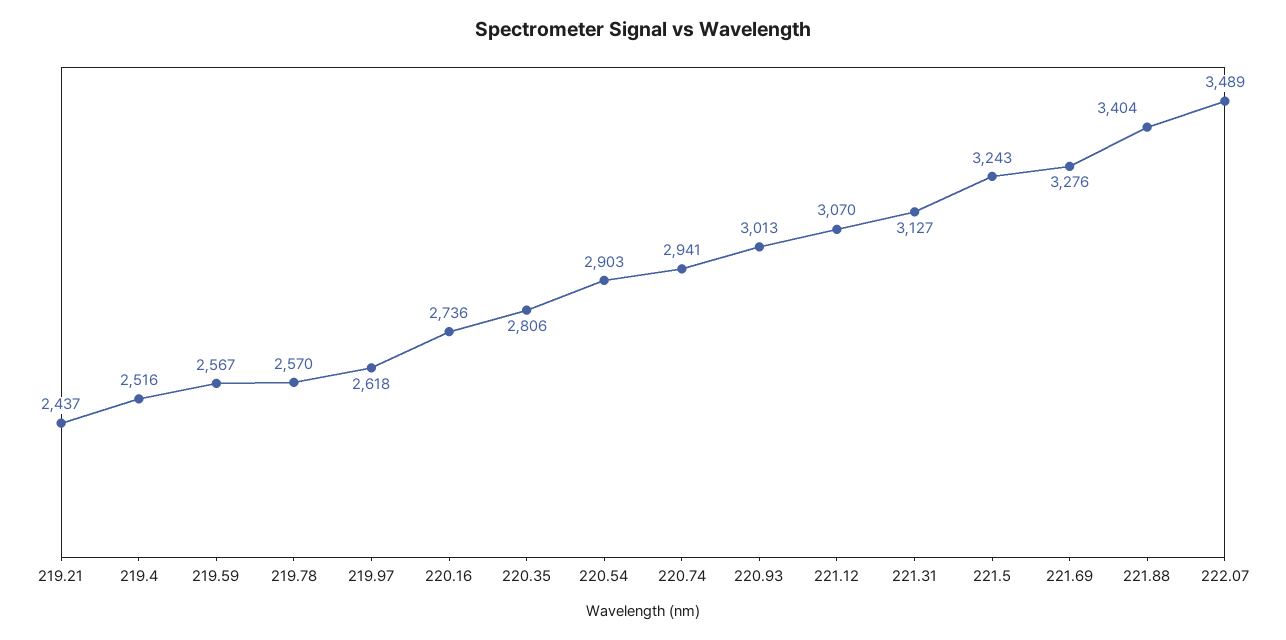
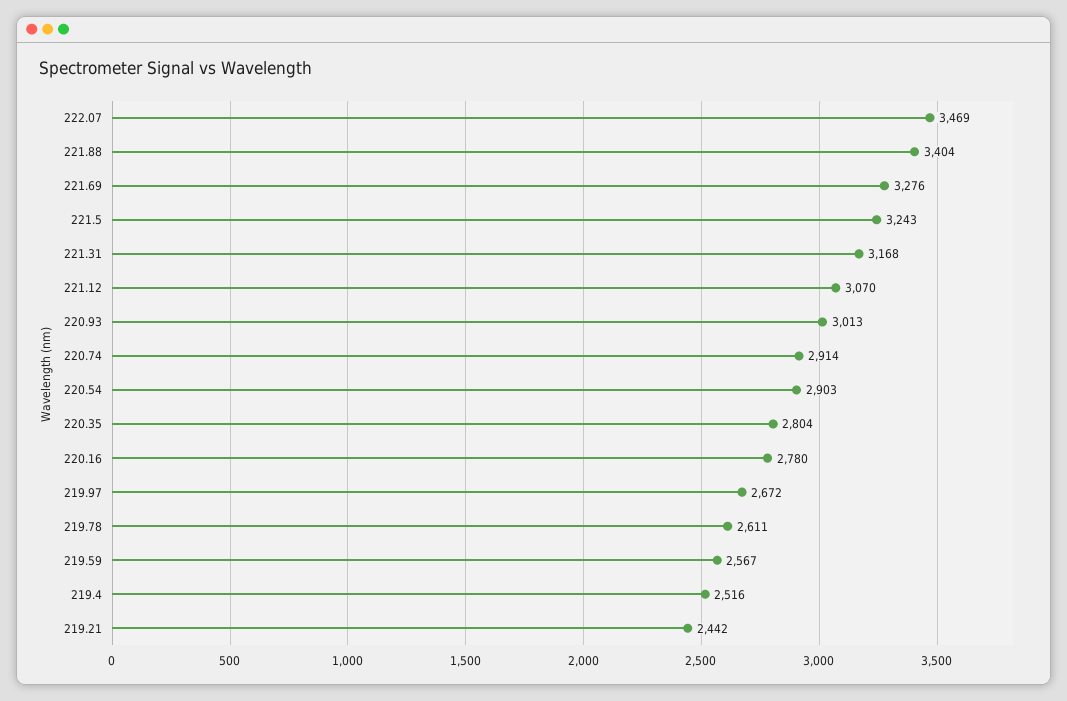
219.21: 2437 -> 2442
219.78: 2570 -> 2611
219.97: 2618 -> 2672
220.16: 2736 -> 2780
220.35: 2806 -> 2804
220.74: 2941 -> 2914
221.31: 3127 -> 3168
222.07: 3489 -> 3469

